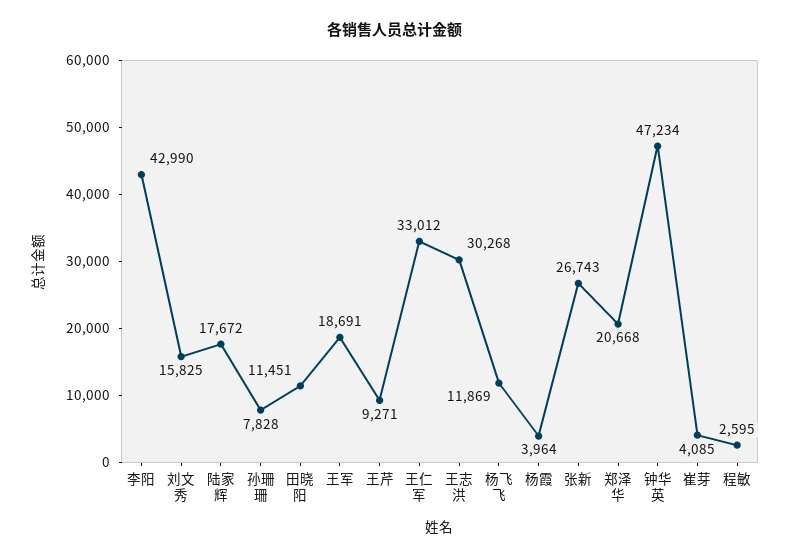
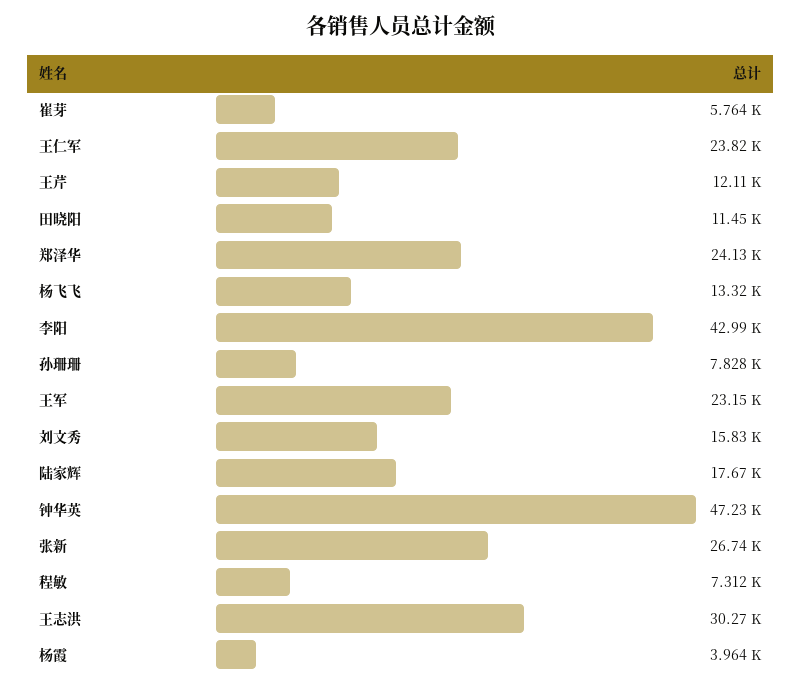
王军: 18691 -> 23150
王芹: 9271 -> 12110
王仁军: 33012 -> 23820
杨飞飞: 11869 -> 13320
郑泽华: 20668 -> 24130
崔芽: 4085 -> 5764
程敏: 2595 -> 7312

